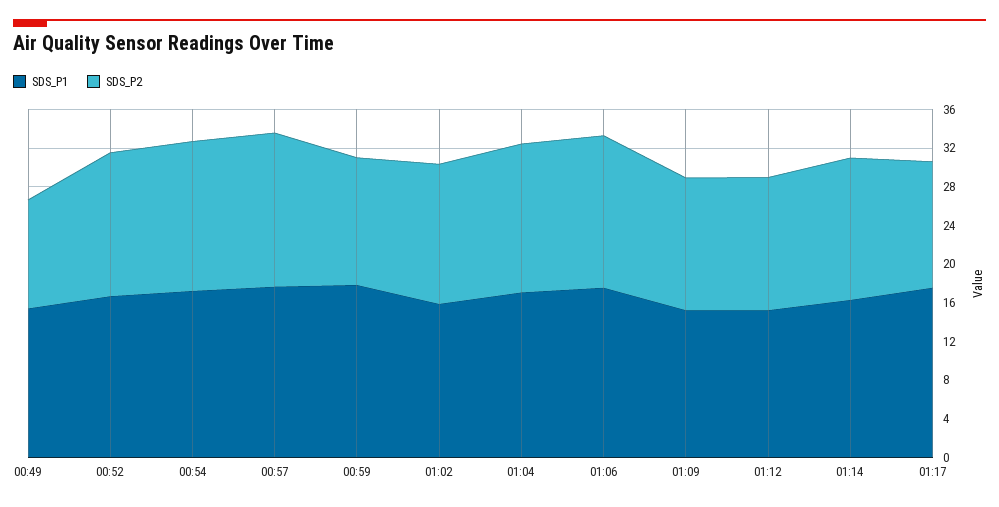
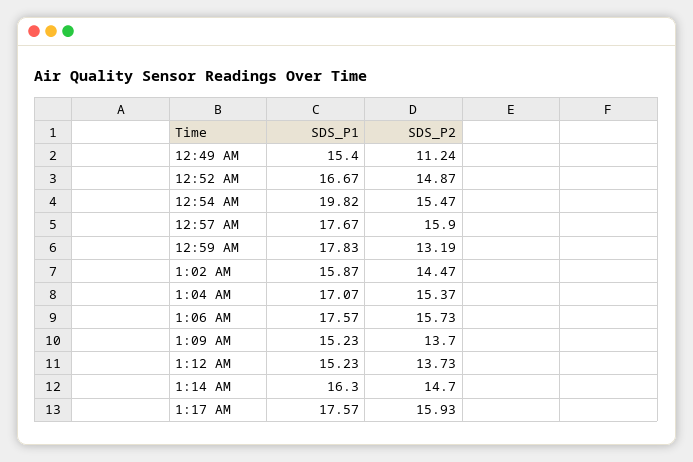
SDS_P1, 00:54: 17 -> 19.82
SDS_P2, 01:17: 13 -> 15.93

